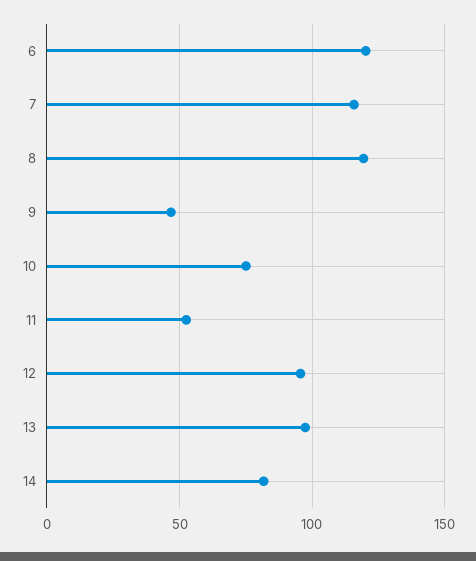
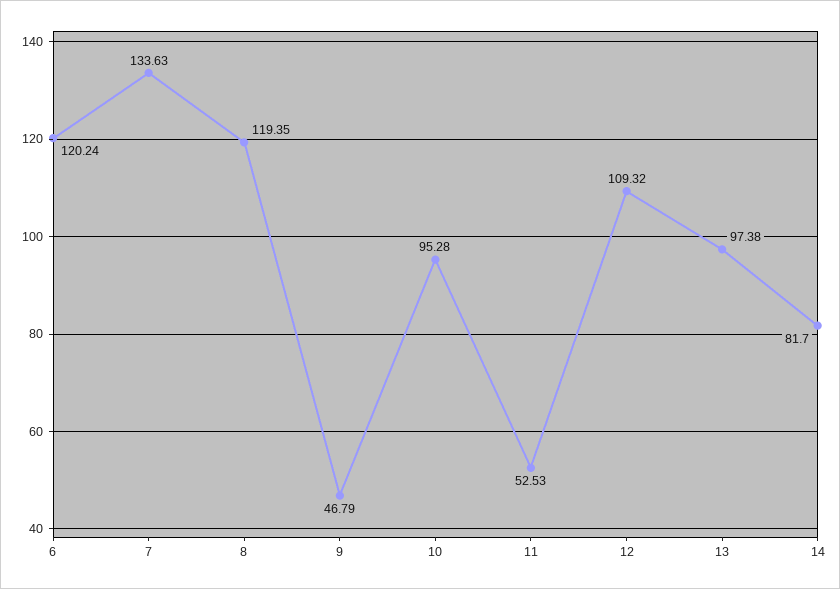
7: 115 -> 133.63
10: 75 -> 95.28
12: 95 -> 109.32

